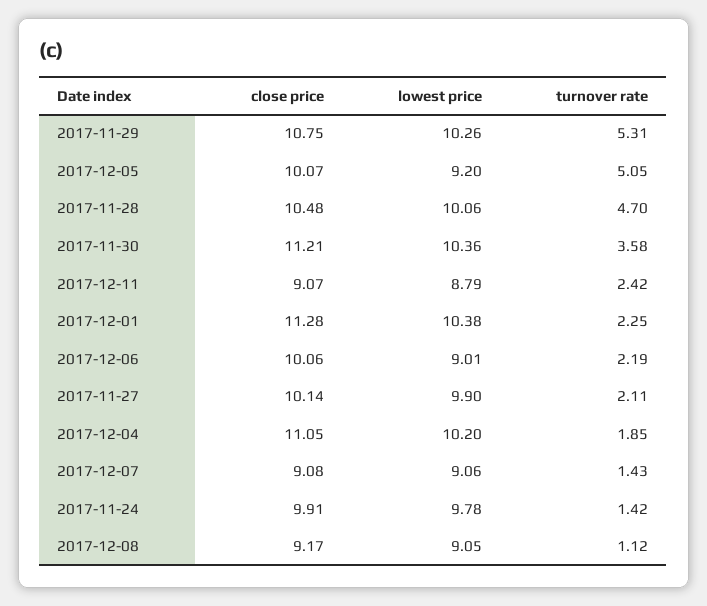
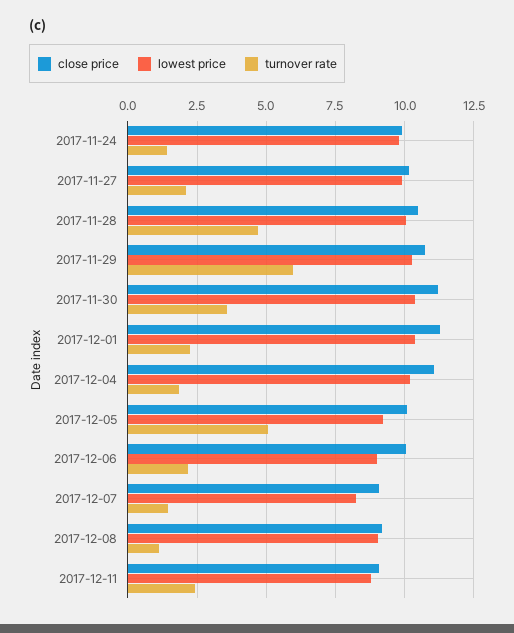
turnover rate, 2017-11-29: 5.31 -> 6
lowest price, 2017-12-07: 9.06 -> 8.25

